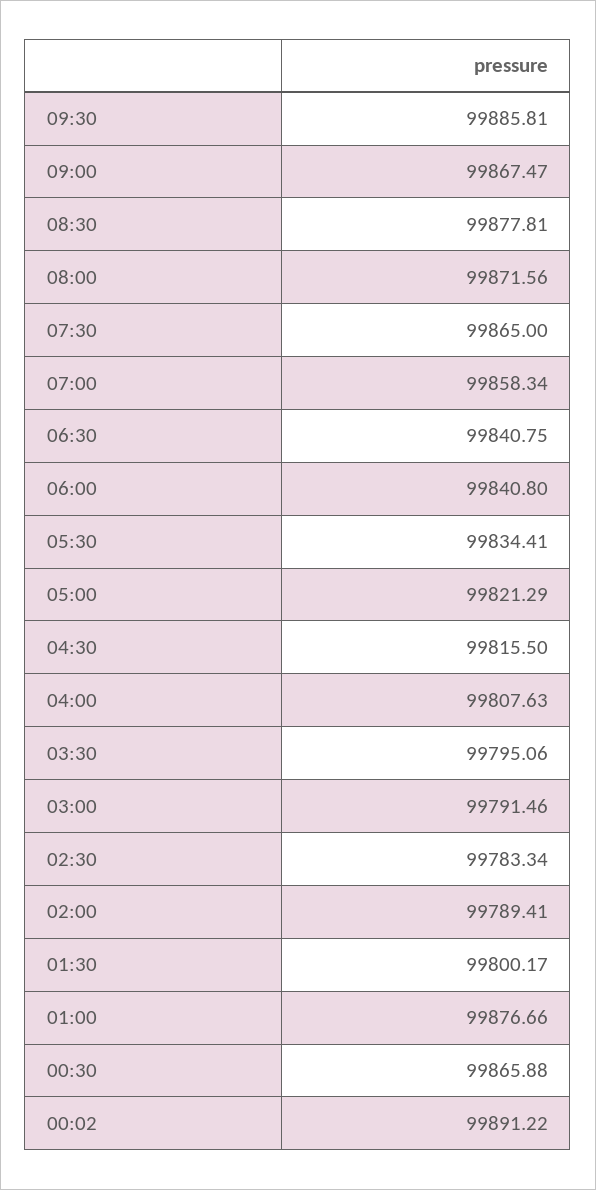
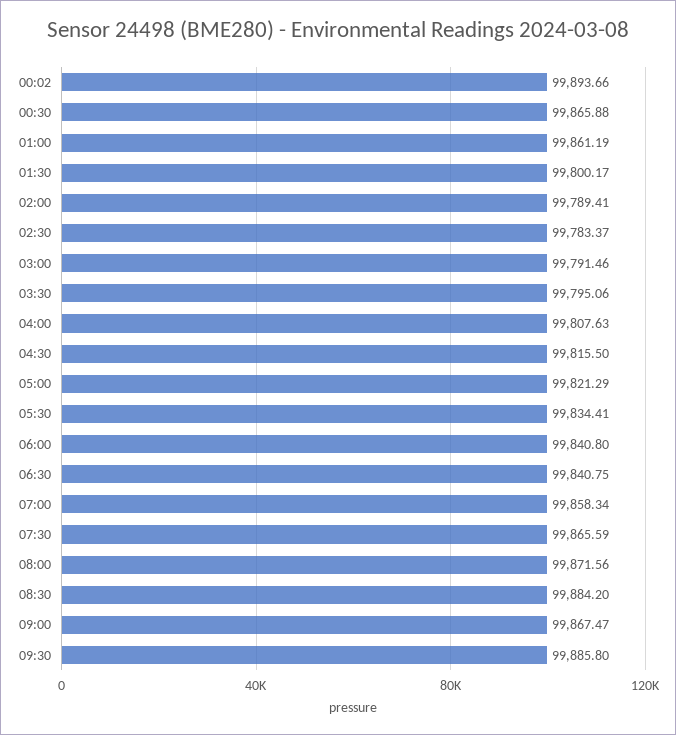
09:30: 99885.81 -> 99885.8
08:30: 99877.81 -> 99884.2
07:30: 99865 -> 99865.59
02:30: 99783.34 -> 99783.37
01:00: 99876.66 -> 99861.19
00:02: 99891.22 -> 99893.66

